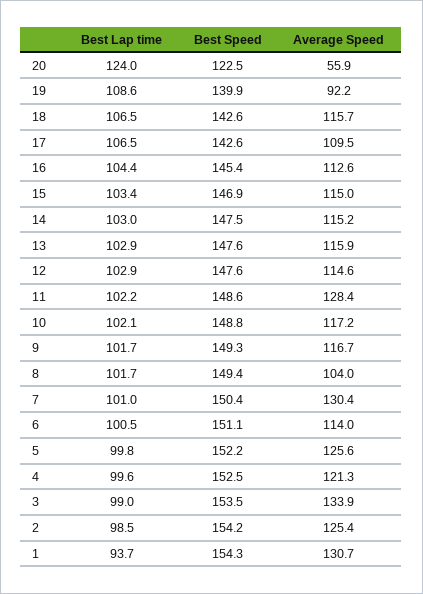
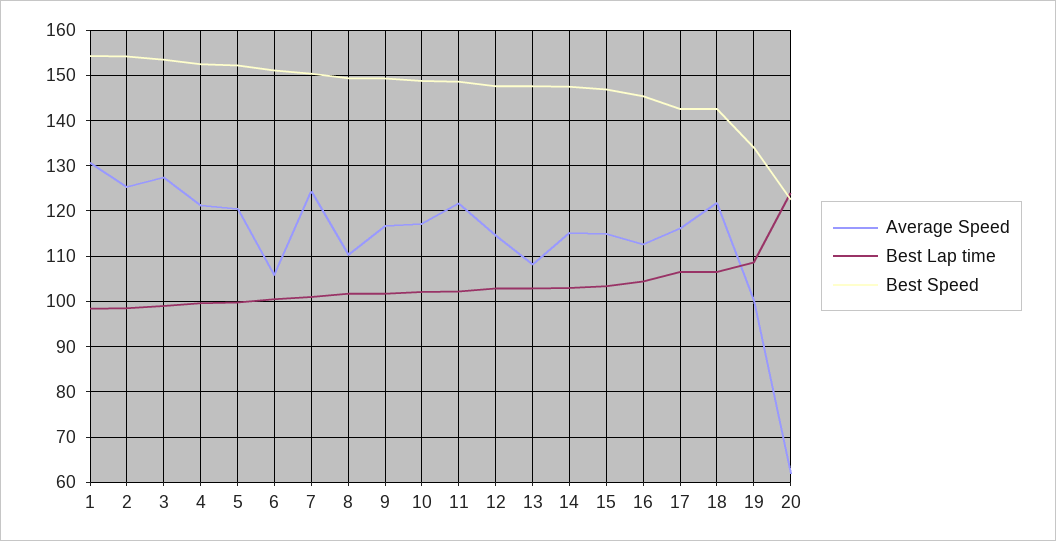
Average Speed, 20: 55.9 -> 62
Best Speed, 19: 139.9 -> 134
Average Speed, 19: 92.2 -> 100
Average Speed, 18: 115.7 -> 122
Average Speed, 17: 109.5 -> 116
Average Speed, 13: 115.9 -> 108
Average Speed, 11: 128.4 -> 122
Average Speed, 8: 104 -> 110
Average Speed, 7: 130.4 -> 124
Average Speed, 6: 114 -> 106
Average Speed, 5: 125.6 -> 120
Average Speed, 3: 133.9 -> 128
Best Lap time, 1: 93.7 -> 98

